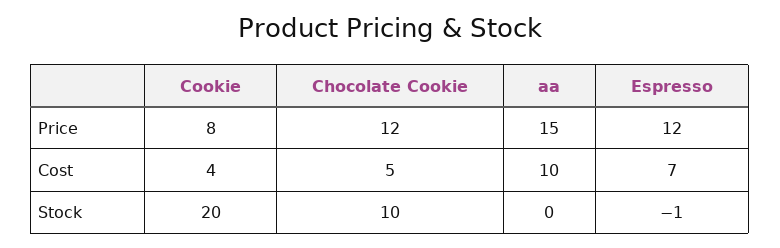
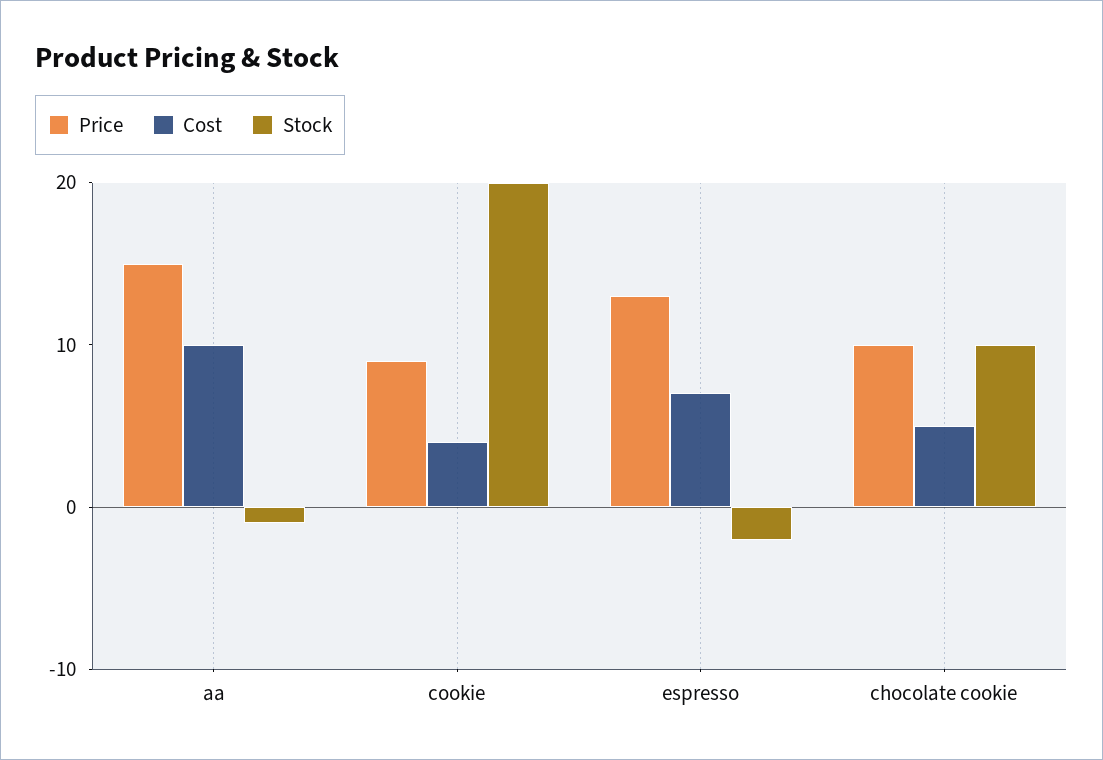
Price, Cookie: 8 -> 9
Price, Chocolate Cookie: 12 -> 10
Price, Espresso: 12 -> 13
Stock, aa: 0 -> -1
Stock, Espresso: -1 -> -2

